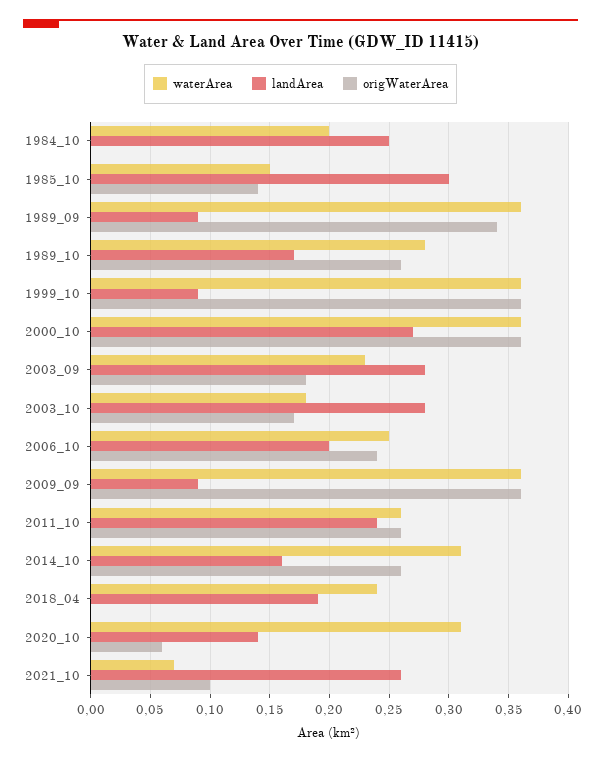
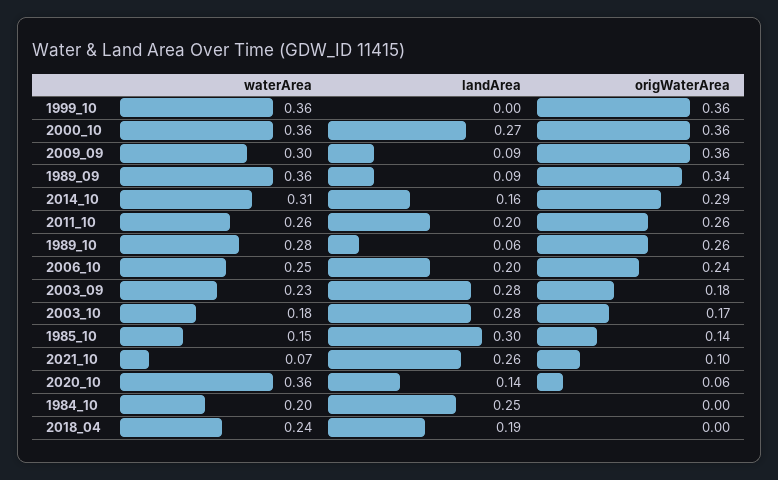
landArea, 1989_10: 0.17 -> 0.06
landArea, 1999_10: 0.09 -> 0
waterArea, 2009_09: 0.36 -> 0.3
landArea, 2011_10: 0.24 -> 0.2
origWaterArea, 2014_10: 0.26 -> 0.29
waterArea, 2020_10: 0.31 -> 0.36

